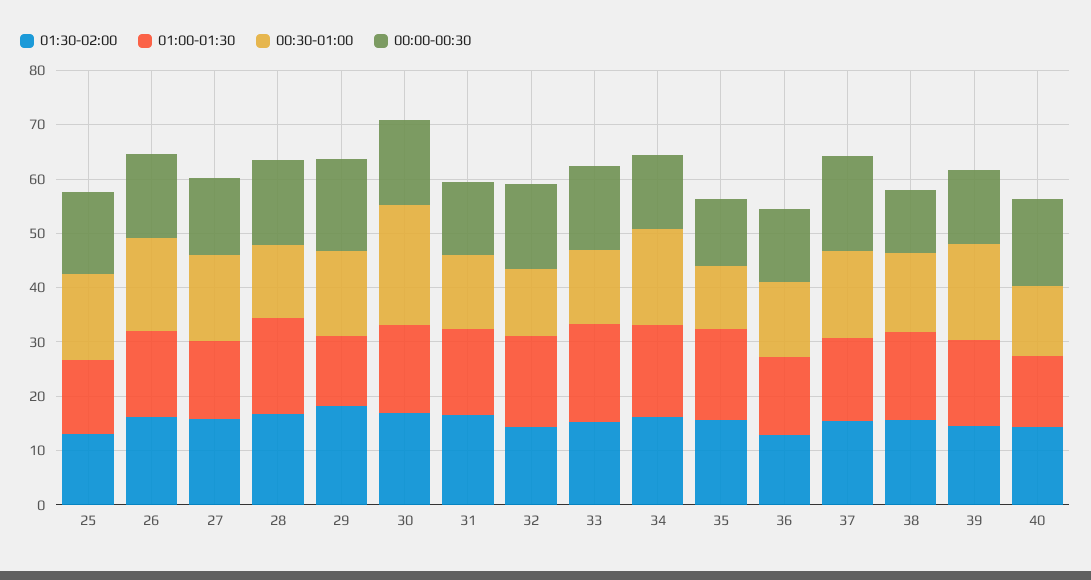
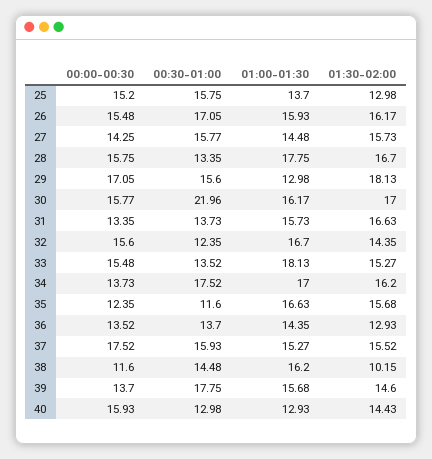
01:30-02:00, 38: 16 -> 10.15

